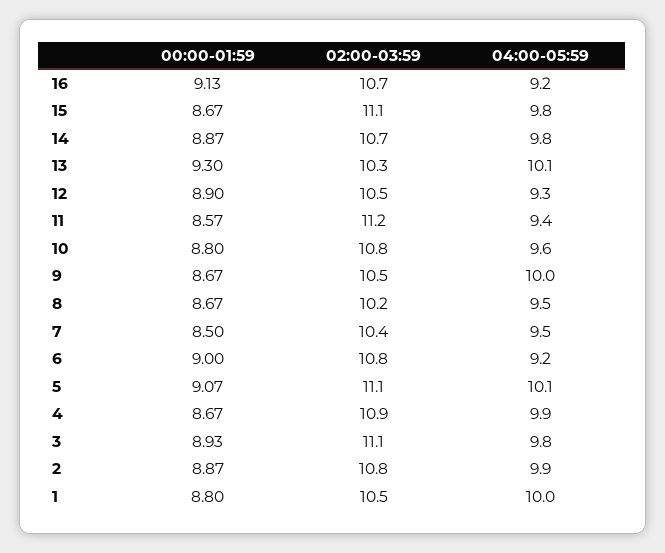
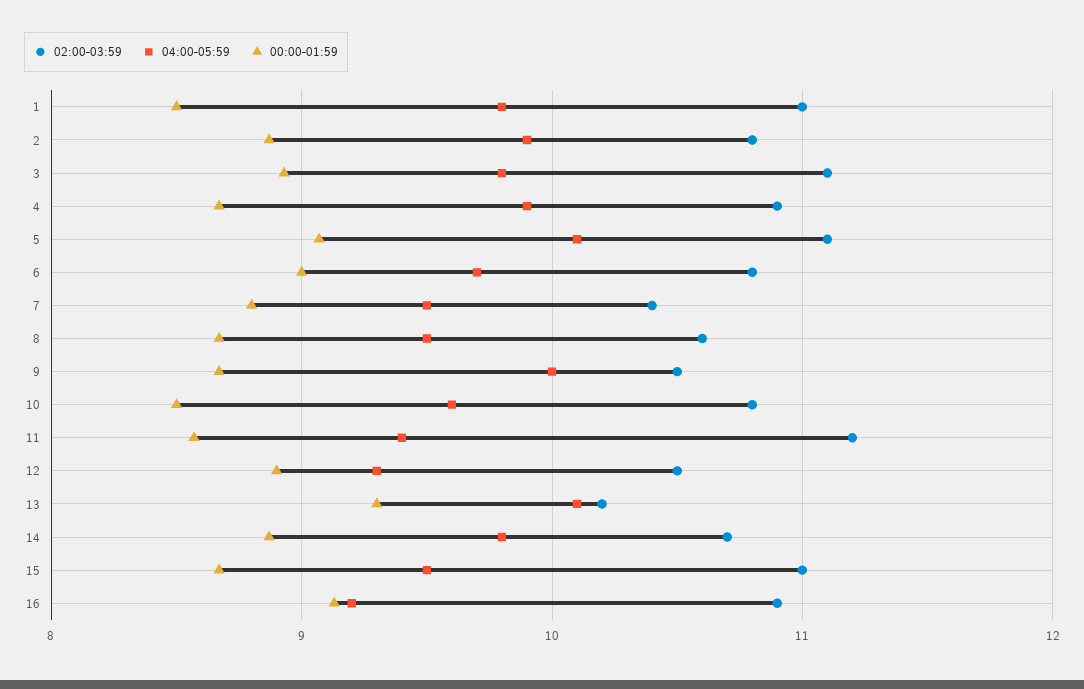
02:00-03:59, 16: 10.7 -> 10.9
02:00-03:59, 15: 11.1 -> 11
04:00-05:59, 15: 9.8 -> 9.5
02:00-03:59, 13: 10.3 -> 10.2
00:00-01:59, 10: 8.8 -> 8.5
02:00-03:59, 8: 10.2 -> 10.6
00:00-01:59, 7: 8.5 -> 8.8
04:00-05:59, 6: 9.2 -> 9.7
00:00-01:59, 1: 8.8 -> 8.5
02:00-03:59, 1: 10.5 -> 11
04:00-05:59, 1: 10 -> 9.8

